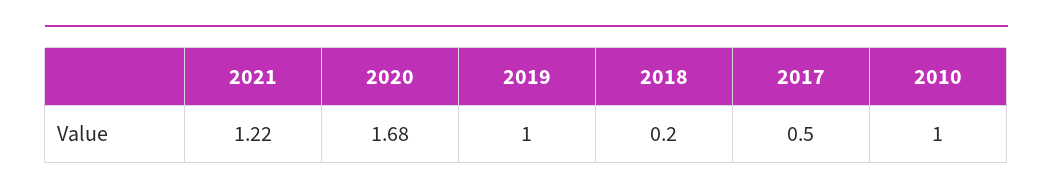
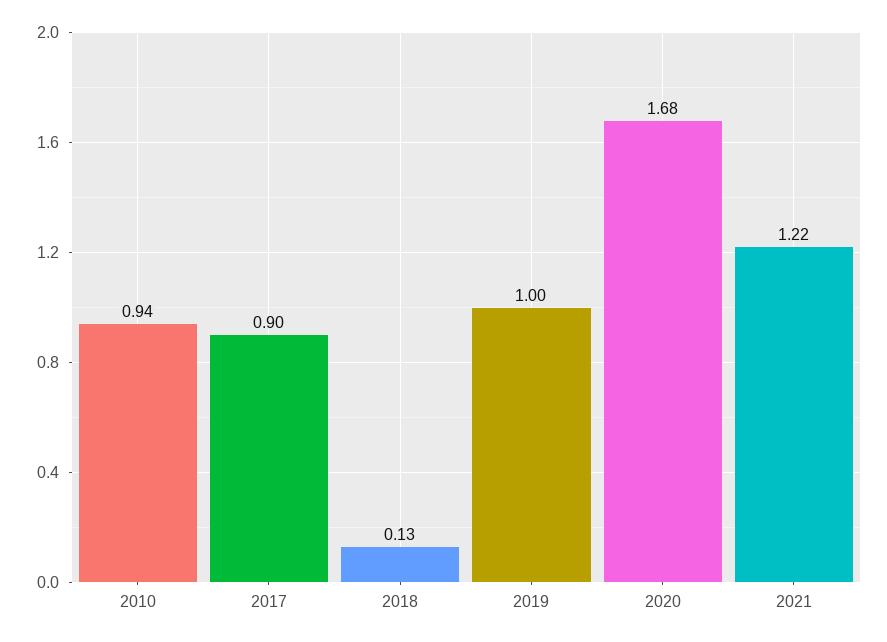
2018: 0.2 -> 0.13
2017: 0.5 -> 0.9
2010: 1 -> 0.94

